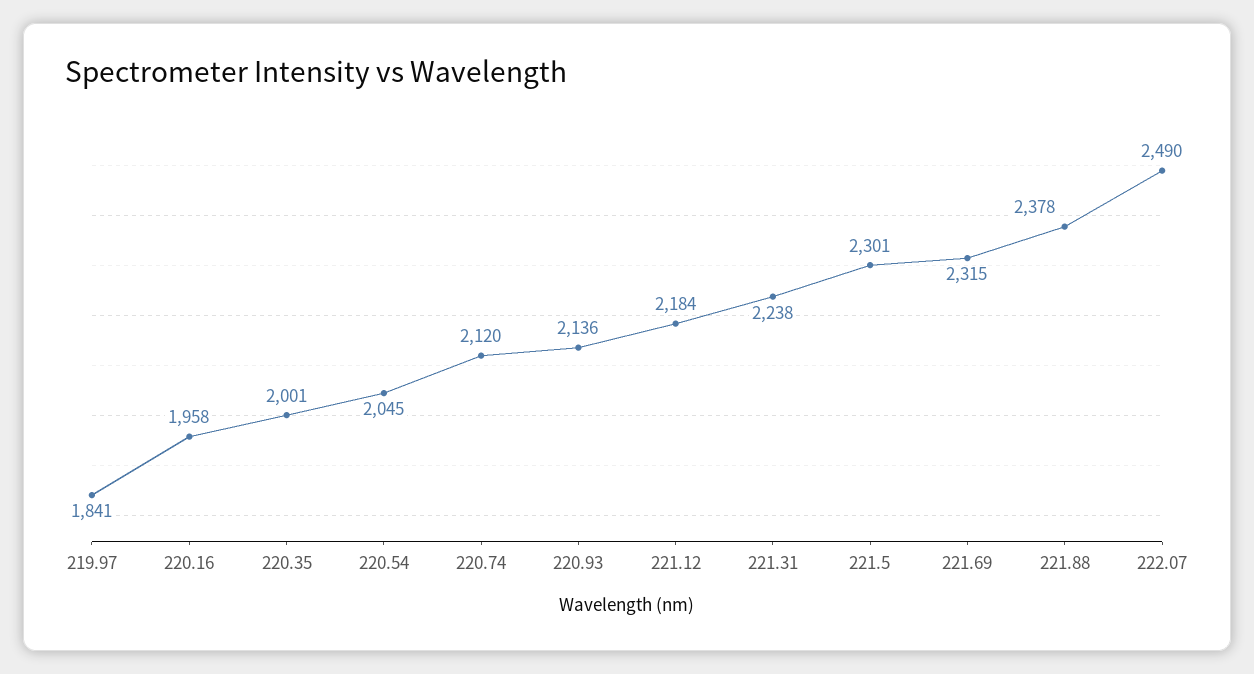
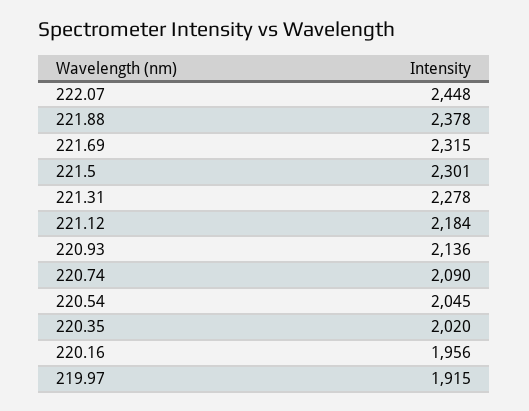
219.97: 1841 -> 1915
220.16: 1958 -> 1956
220.35: 2001 -> 2020
220.74: 2120 -> 2090
221.31: 2238 -> 2278
222.07: 2490 -> 2448

